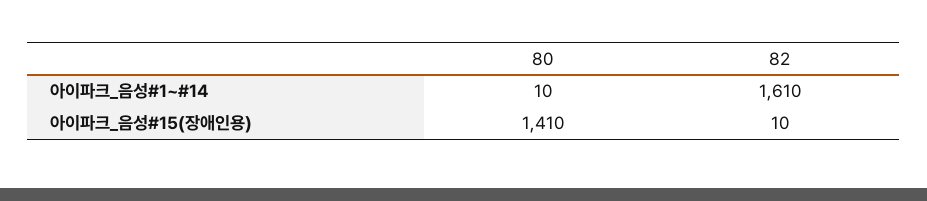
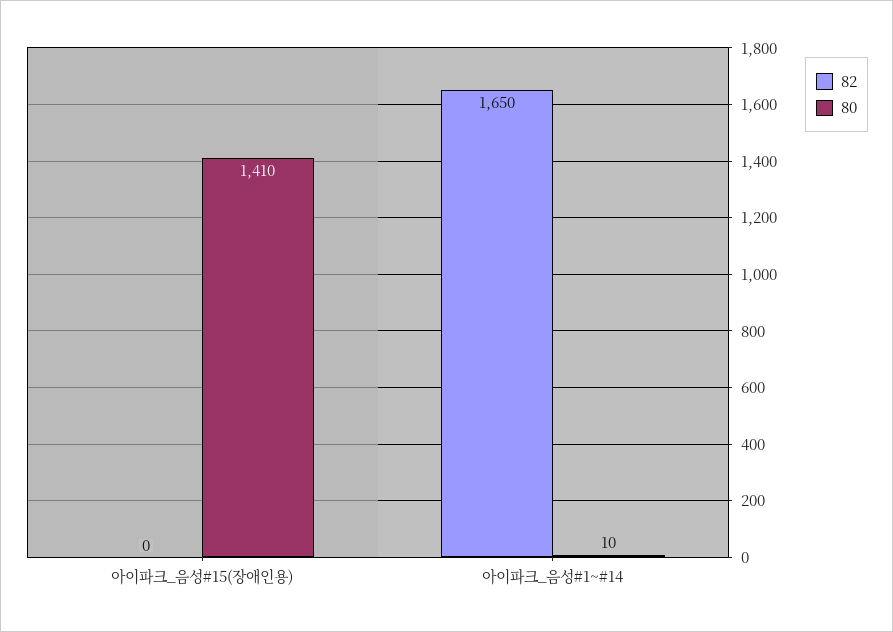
82, 아이파크_음성#1~#14: 1610 -> 1650
82, 아이파크_음성#15(장애인용): 10 -> 0

